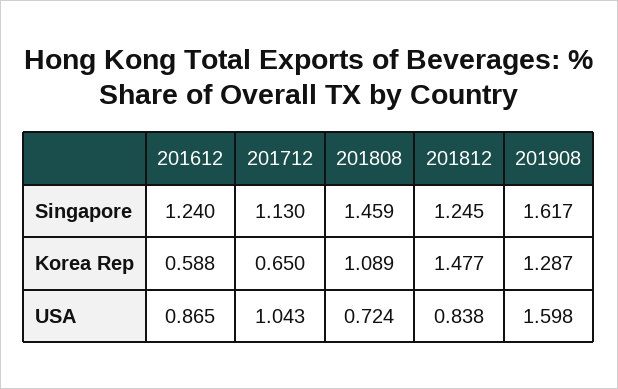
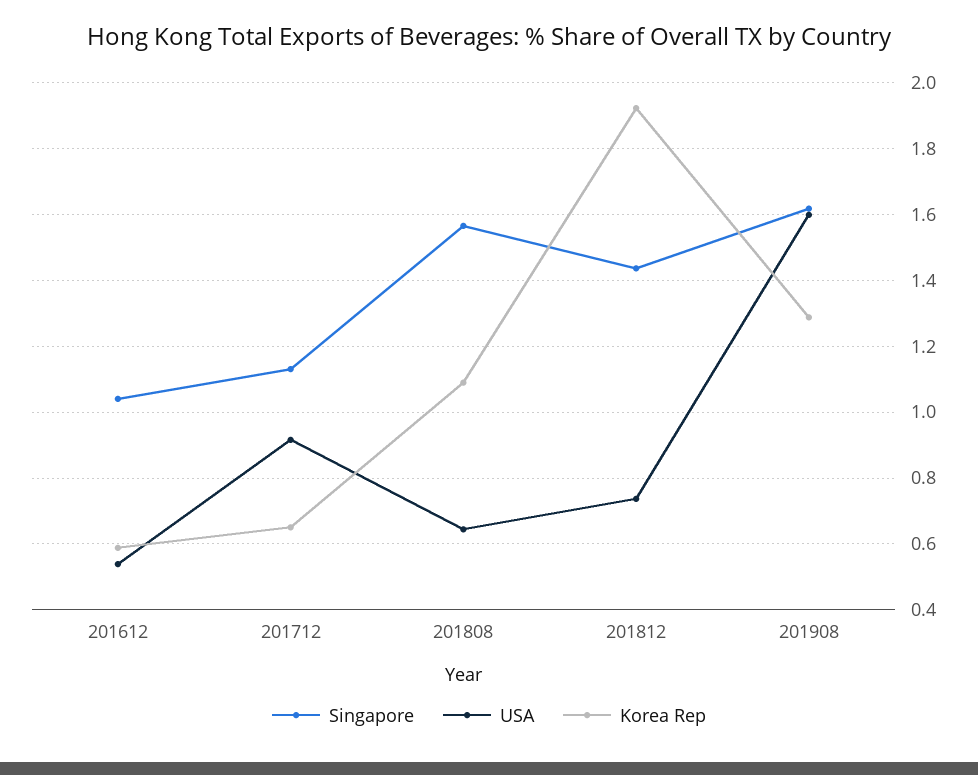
Singapore, 201612: 1.24 -> 1.04
Singapore, 201808: 1.459 -> 1.56
Singapore, 201812: 1.245 -> 1.44
Korea Rep, 201812: 1.477 -> 1.92
USA, 201612: 0.865 -> 0.54
USA, 201712: 1.043 -> 0.92
USA, 201808: 0.724 -> 0.64
USA, 201812: 0.838 -> 0.74

